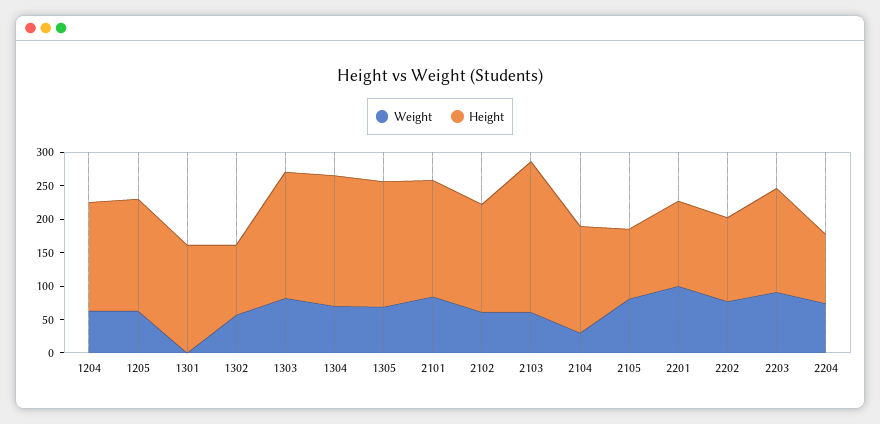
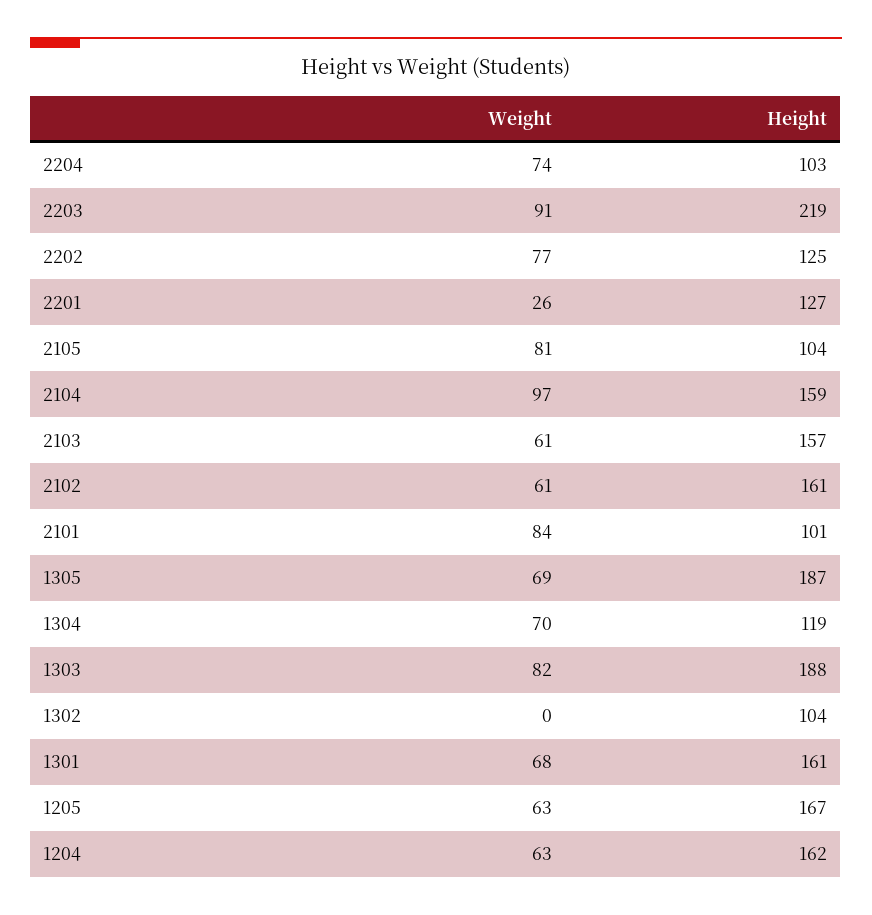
Weight, 1301: 0 -> 68
Weight, 1302: 50 -> 0
Height, 1304: 200 -> 119
Height, 2101: 175 -> 101
Height, 2103: 225 -> 157
Weight, 2104: 25 -> 97
Weight, 2201: 100 -> 26
Height, 2203: 150 -> 219

